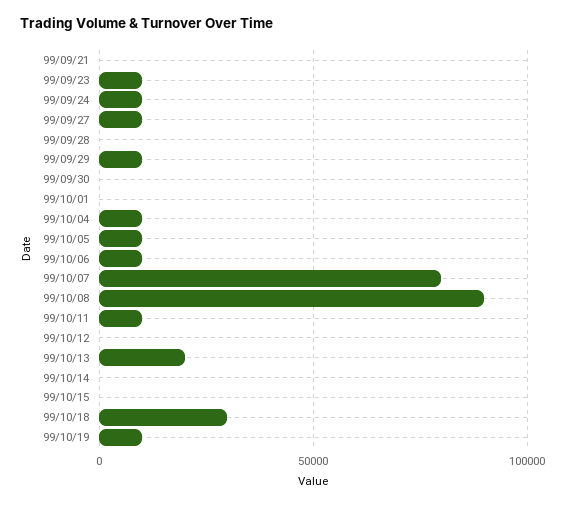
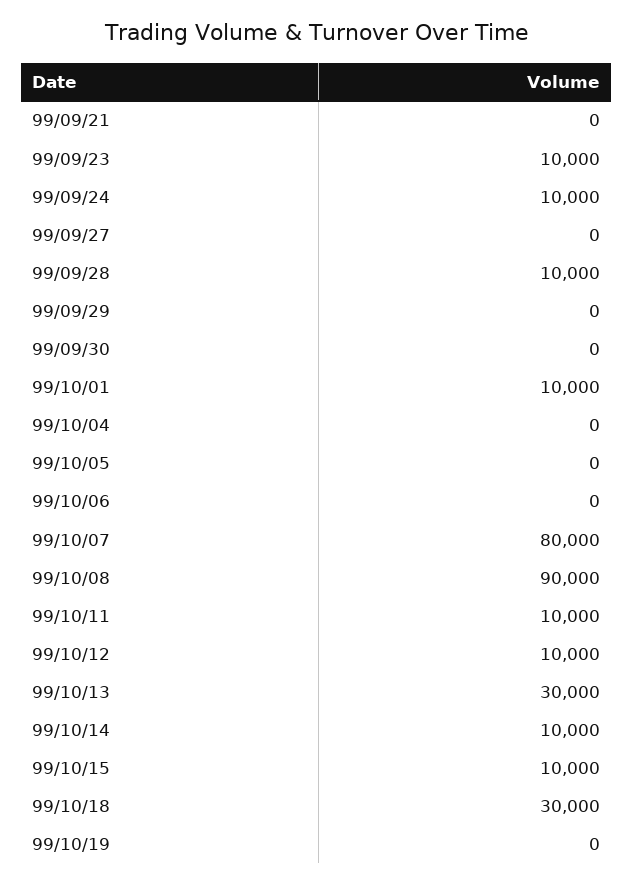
99/09/27: 10000 -> 0
99/09/28: 0 -> 10000
99/09/29: 10000 -> 0
99/10/01: 0 -> 10000
99/10/04: 10000 -> 0
99/10/05: 10000 -> 0
99/10/06: 10000 -> 0
99/10/12: 0 -> 10000
99/10/13: 20000 -> 30000
99/10/14: 0 -> 10000
99/10/15: 0 -> 10000
99/10/19: 10000 -> 0

